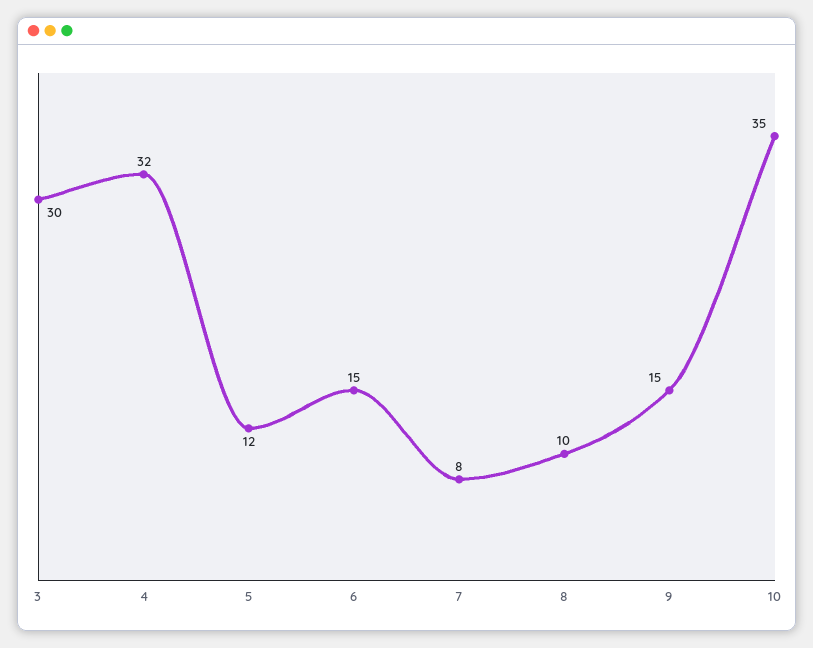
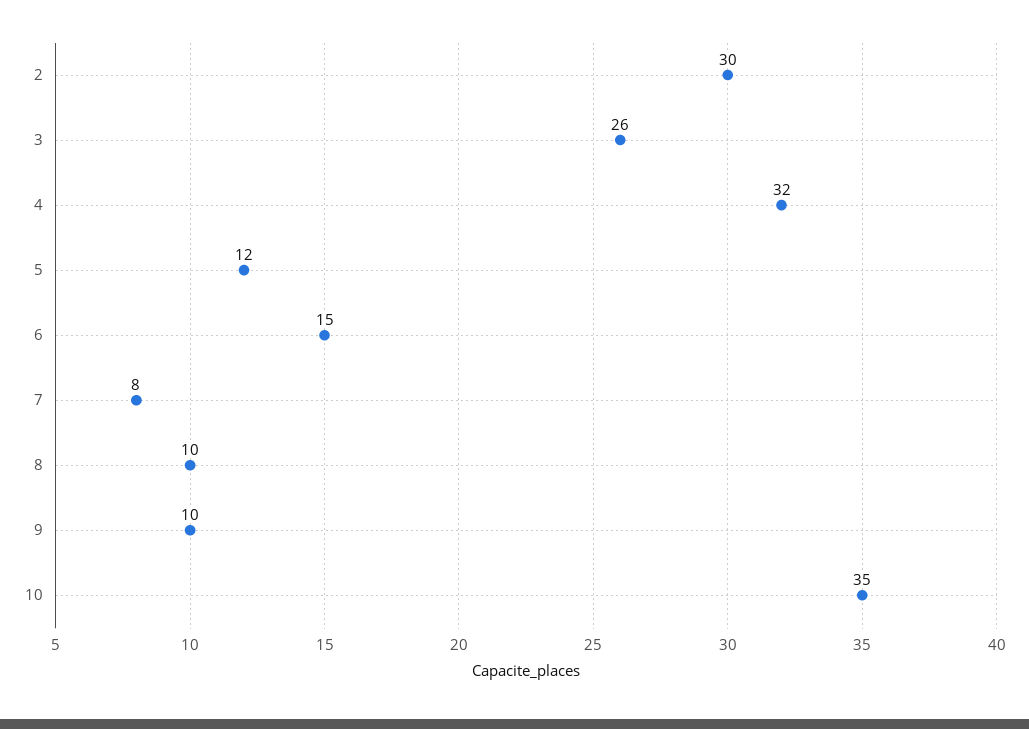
3: 30 -> 26
9: 15 -> 10
2: none -> 30

